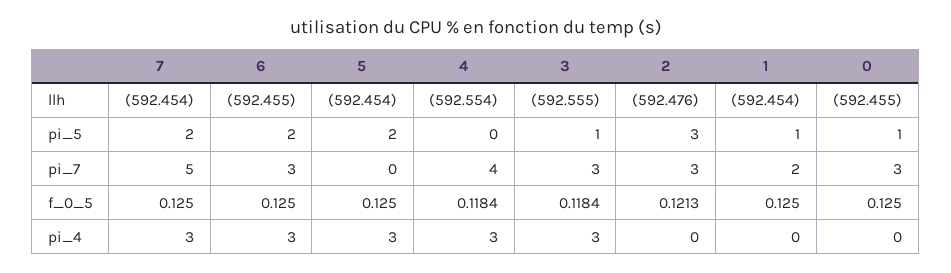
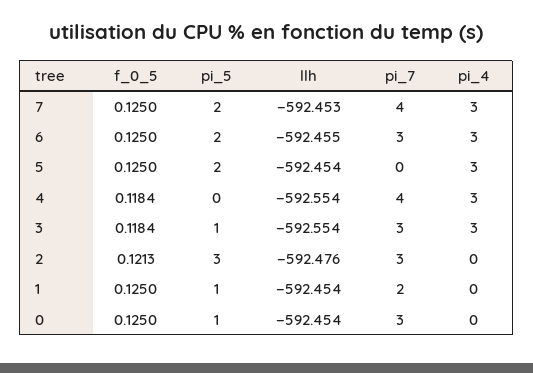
7, llh: -592.454 -> -592.453
3, llh: -592.555 -> -592.554
0, llh: -592.455 -> -592.454
7, pi_7: 5 -> 4

